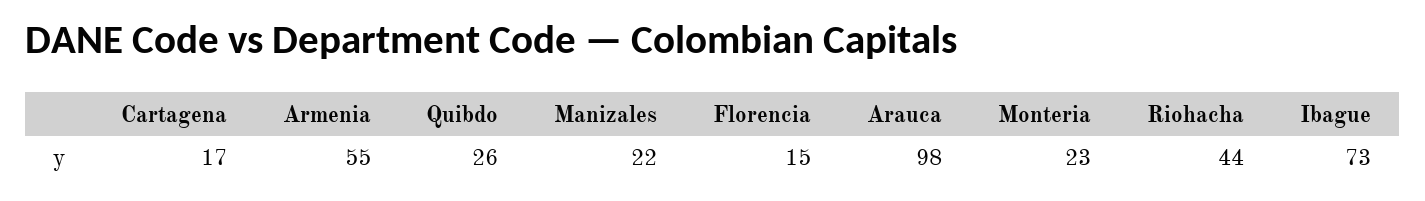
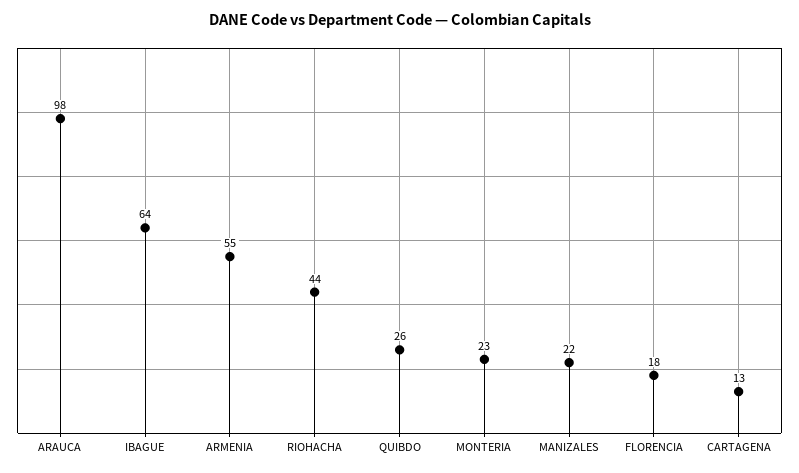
Cartagena: 17 -> 13
Florencia: 15 -> 18
Ibague: 73 -> 64

